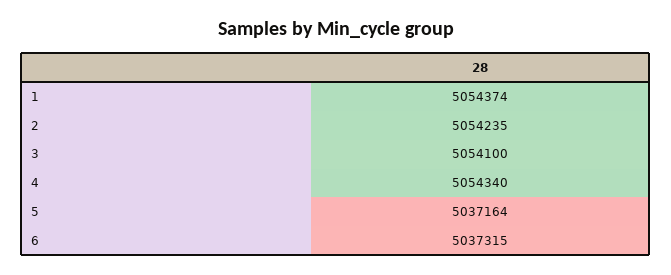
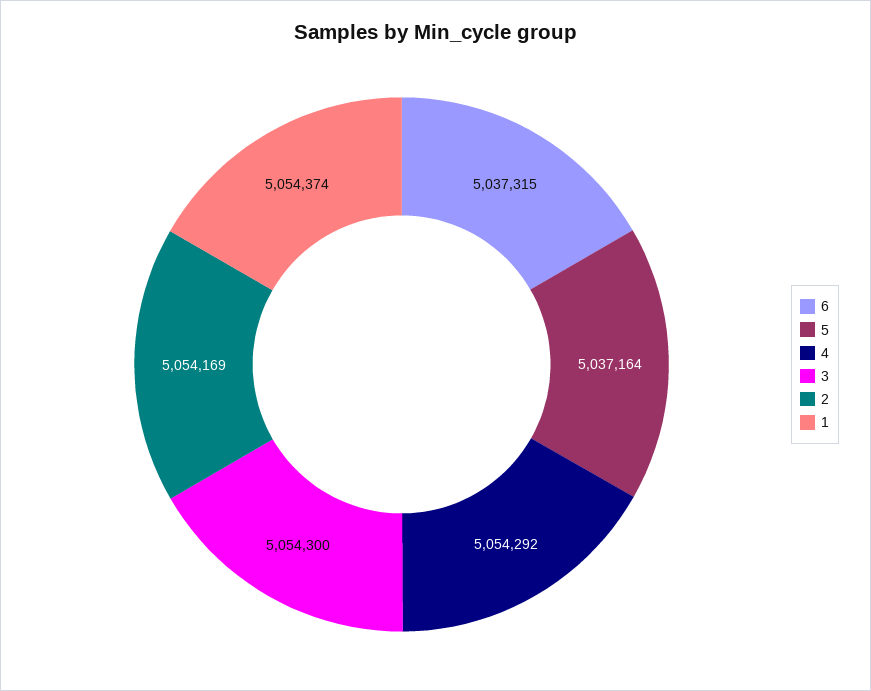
2: 5054235 -> 5054169
3: 5054100 -> 5054300
4: 5054340 -> 5054292

